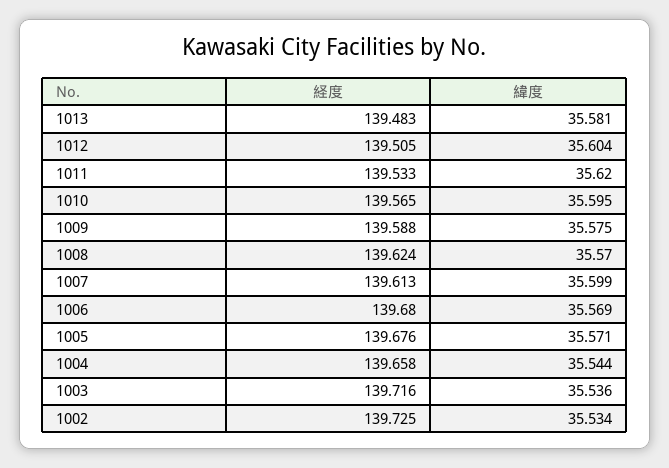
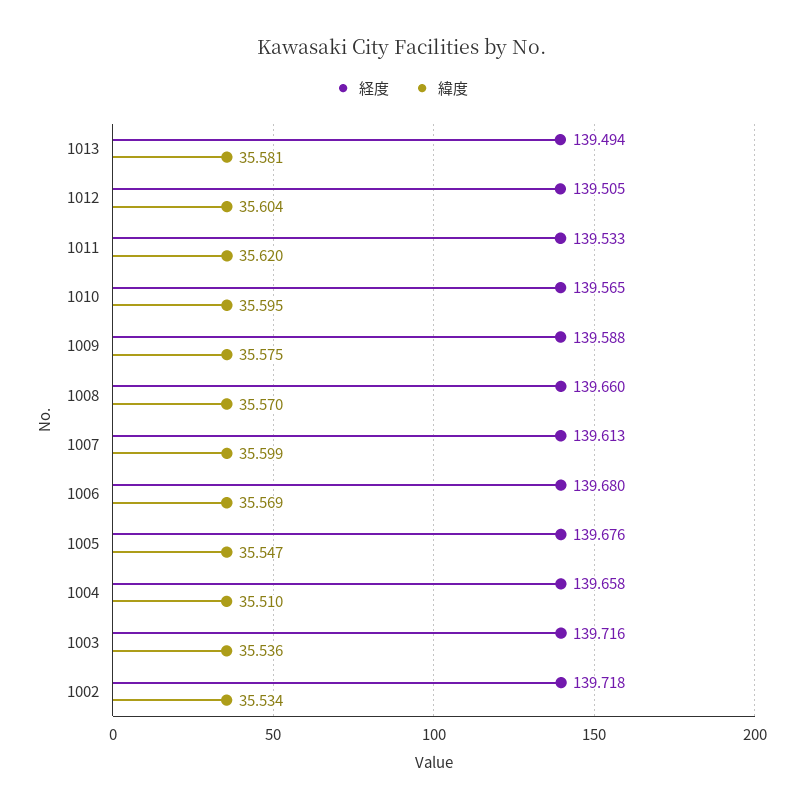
経度, 1013: 139.483 -> 139.494
経度, 1008: 139.624 -> 139.66
緯度, 1005: 35.571 -> 35.547
緯度, 1004: 35.544 -> 35.51
経度, 1002: 139.725 -> 139.718

